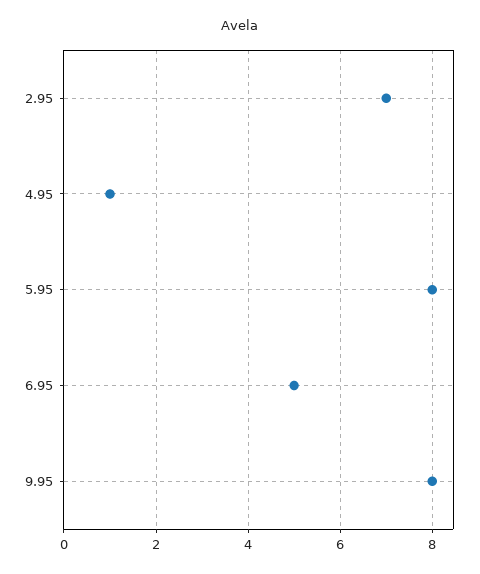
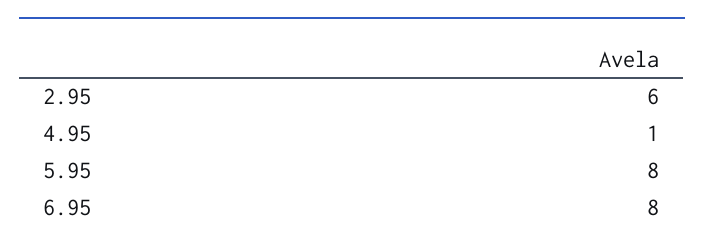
2.95: 7 -> 6
6.95: 5 -> 8
9.95: 8 -> none

